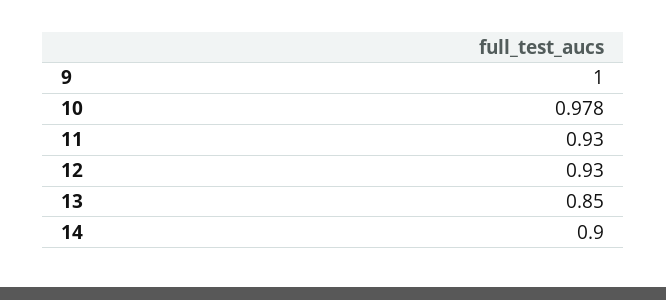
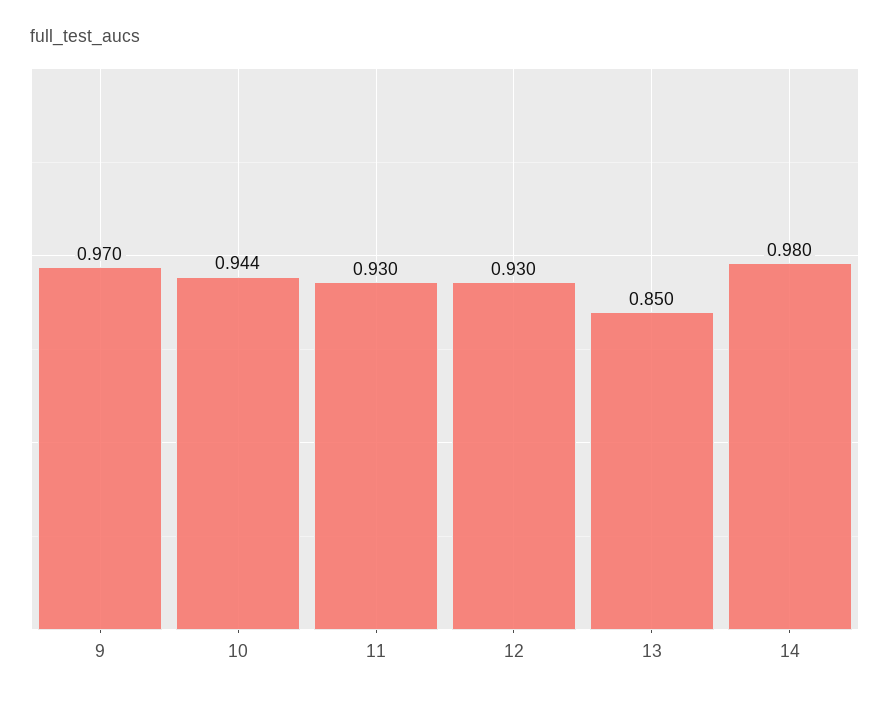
9: 1 -> 0.97
10: 0.978 -> 0.944
14: 0.9 -> 0.98

